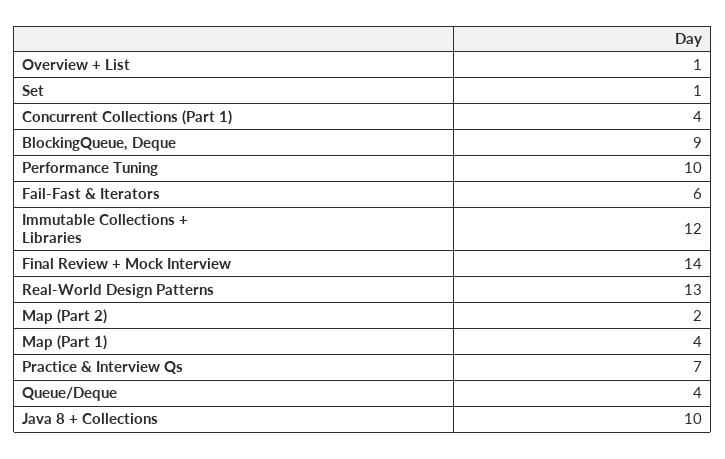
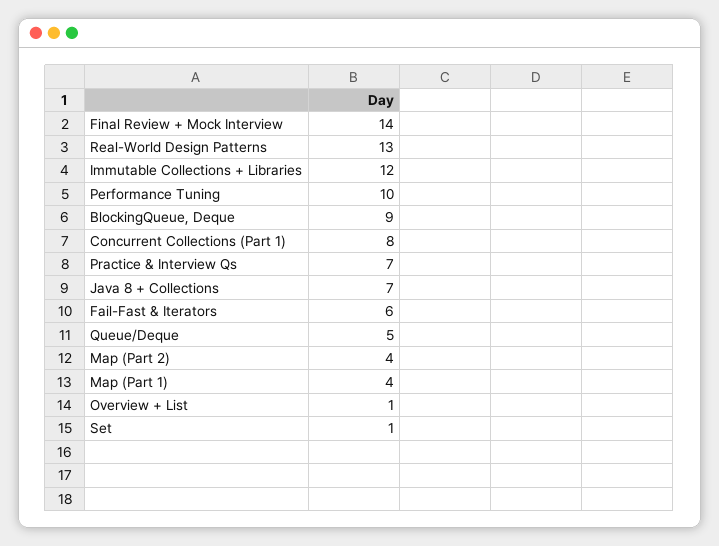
Concurrent Collections (Part 1): 4 -> 8
Map (Part 2): 2 -> 4
Queue/Deque: 4 -> 5
Java 8 + Collections: 10 -> 7

